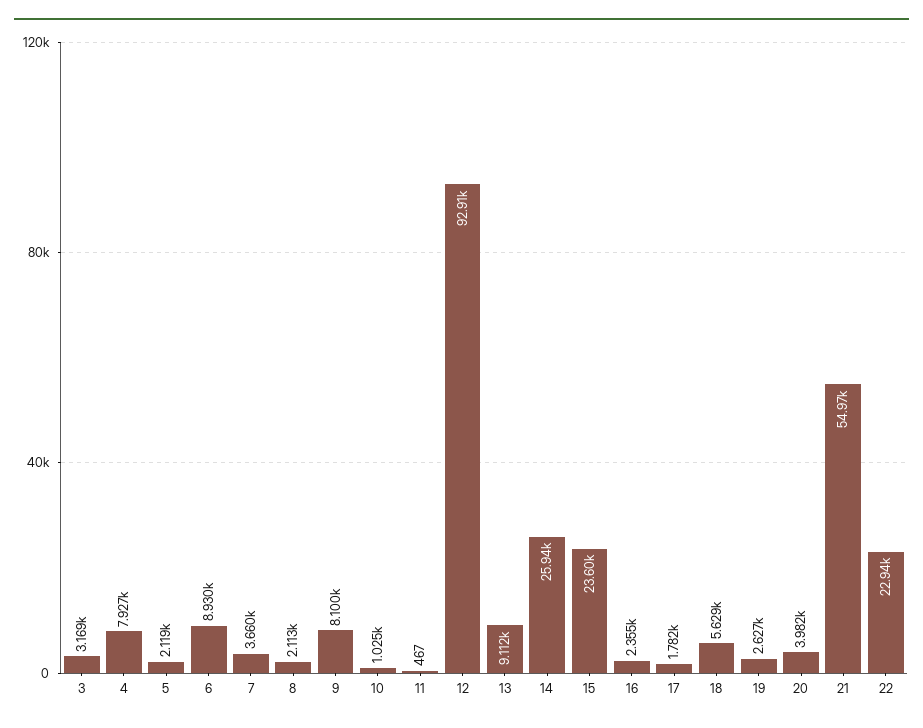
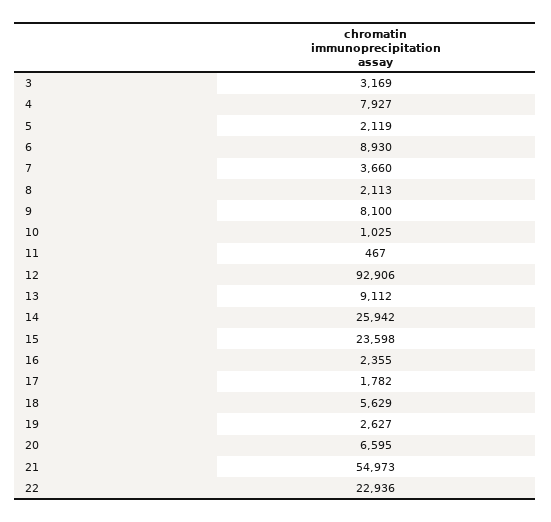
20: 3982 -> 6595

